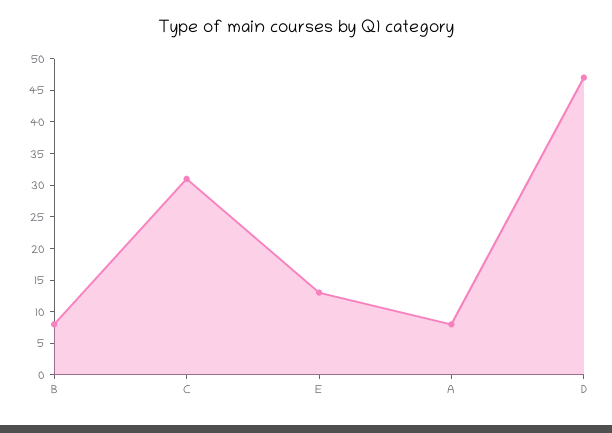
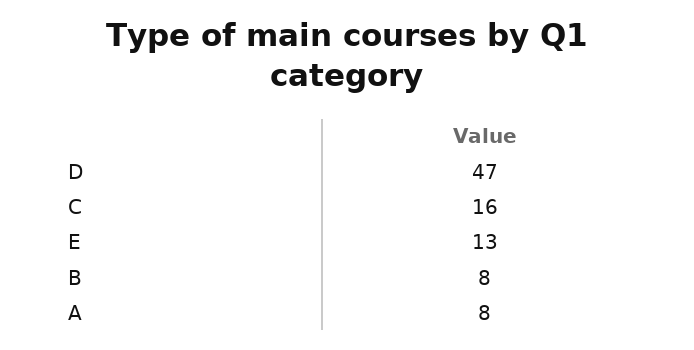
C: 30 -> 16

